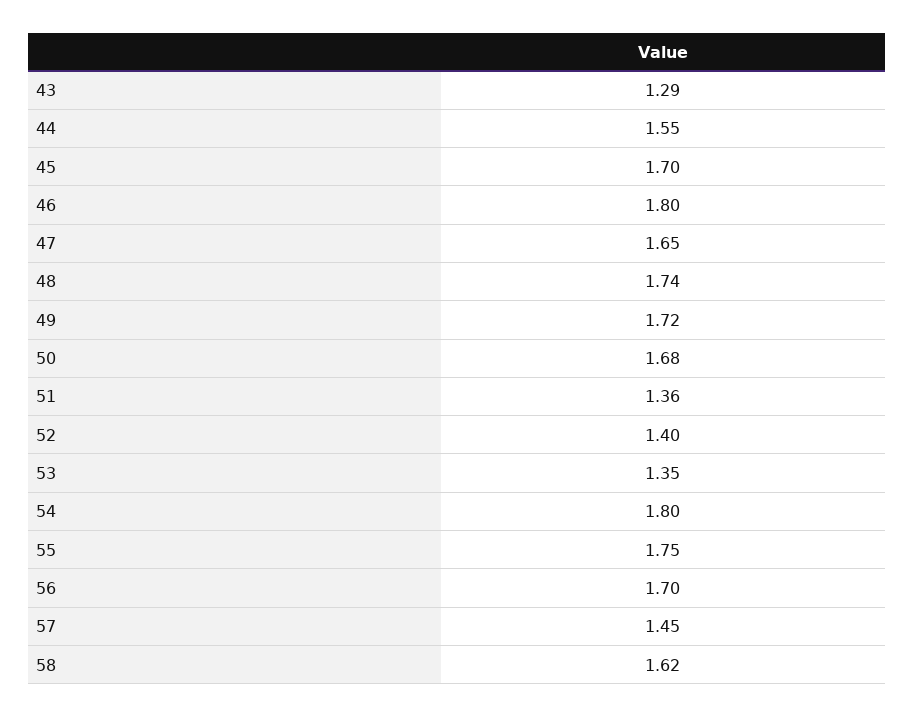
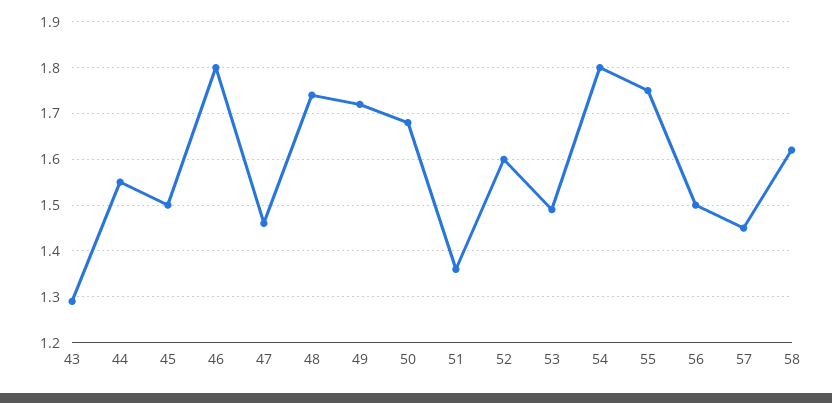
45: 1.7 -> 1.5
47: 1.65 -> 1.45
52: 1.4 -> 1.6
53: 1.35 -> 1.5
56: 1.7 -> 1.5

